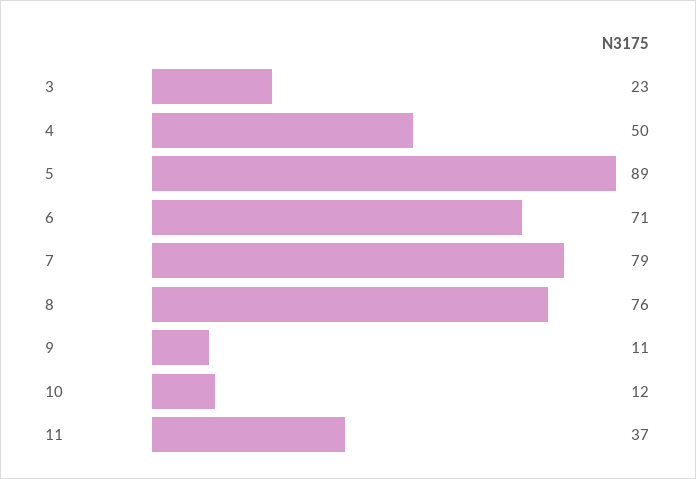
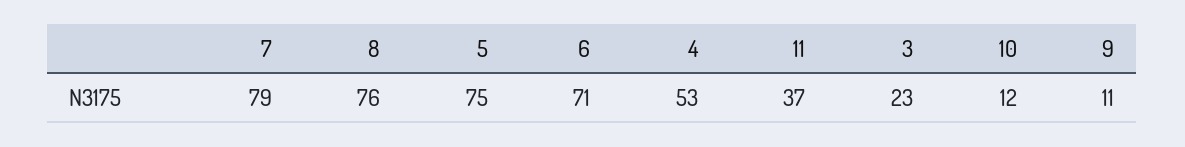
4: 50 -> 53
5: 89 -> 75

